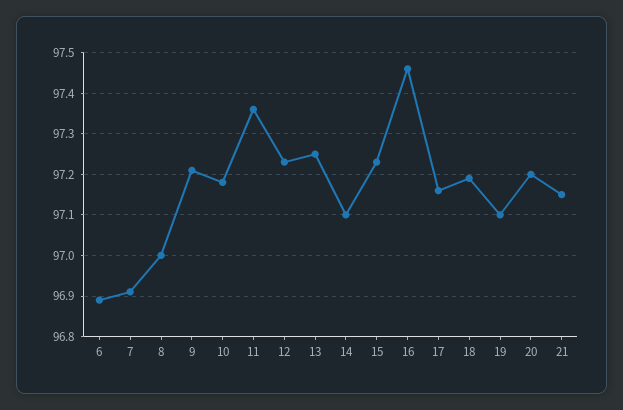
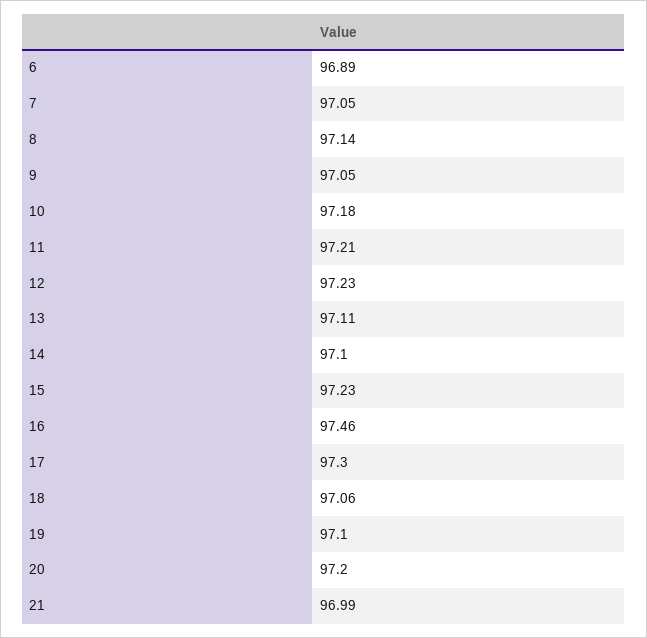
7: 96.9 -> 97.05
8: 97 -> 97.14
9: 97.2 -> 97.05
11: 97.35 -> 97.21
13: 97.25 -> 97.11
17: 97.15 -> 97.3
18: 97.2 -> 97.06
21: 97.15 -> 96.99

